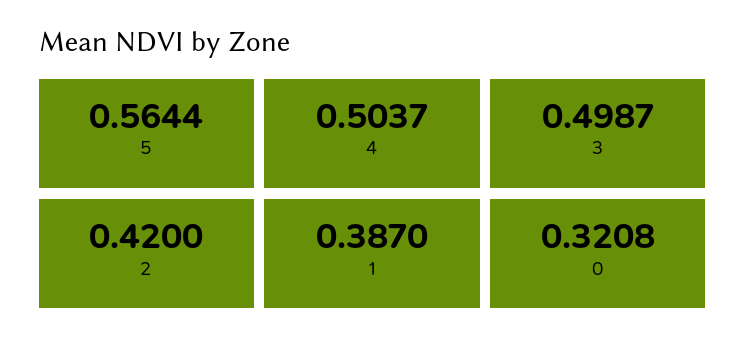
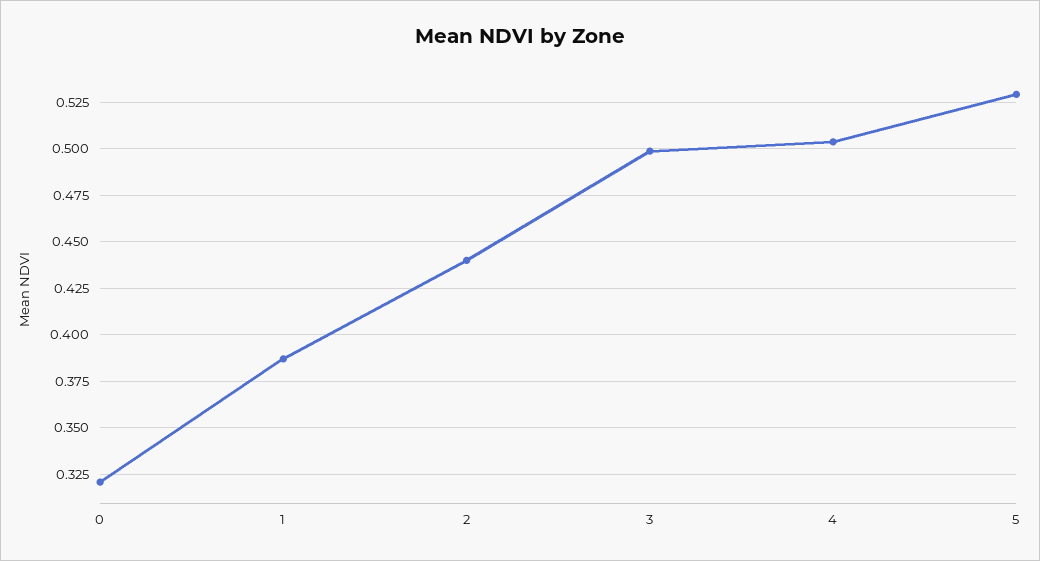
5: 0.5644 -> 0.53
2: 0.42 -> 0.44

